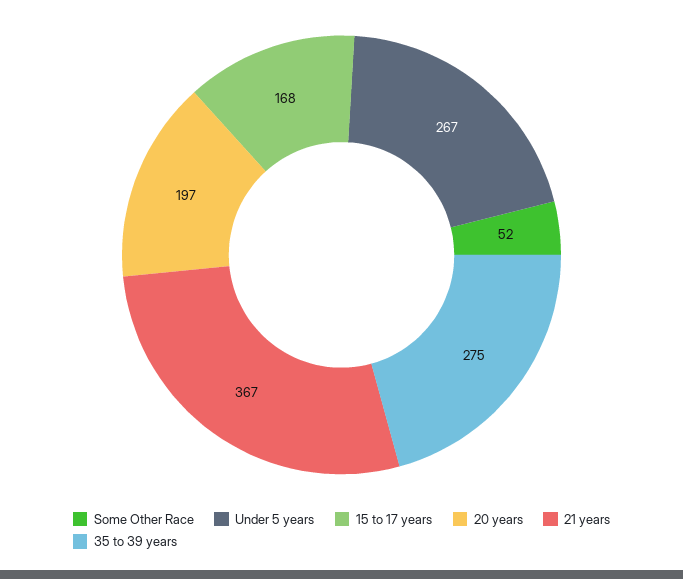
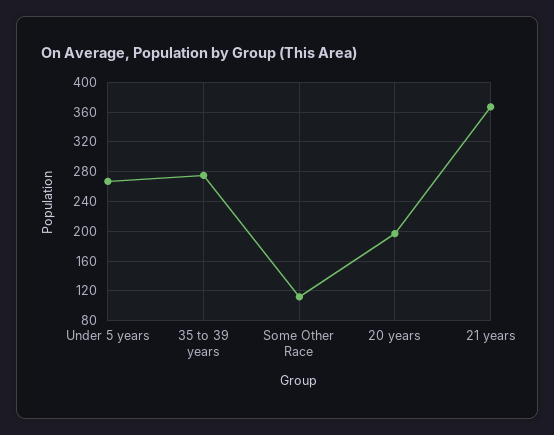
Some Other Race: 52 -> 110
15 to 17 years: 168 -> none

